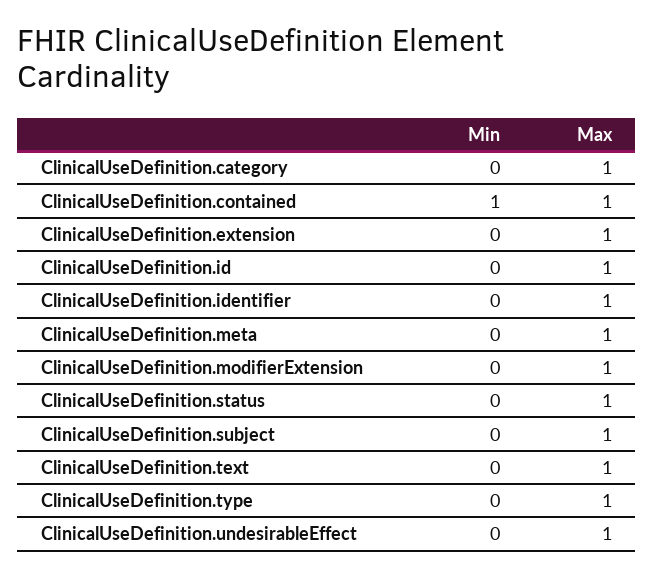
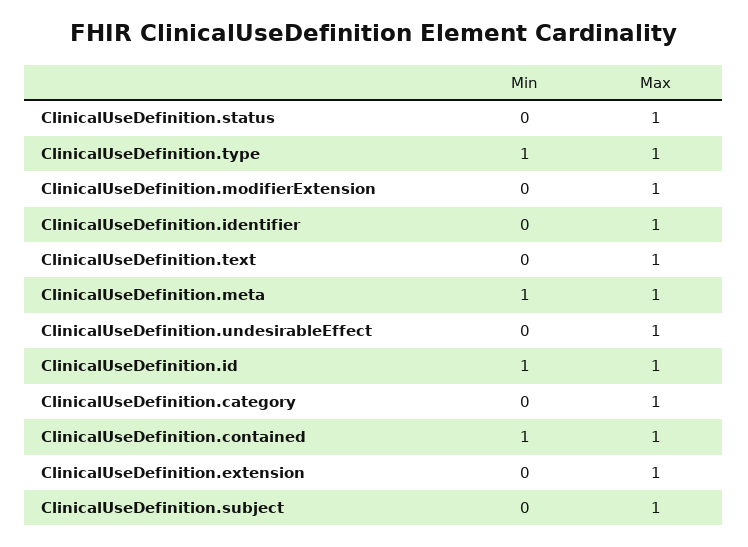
Min, ClinicalUseDefinition.id: 0 -> 1
Min, ClinicalUseDefinition.meta: 0 -> 1
Min, ClinicalUseDefinition.type: 0 -> 1

